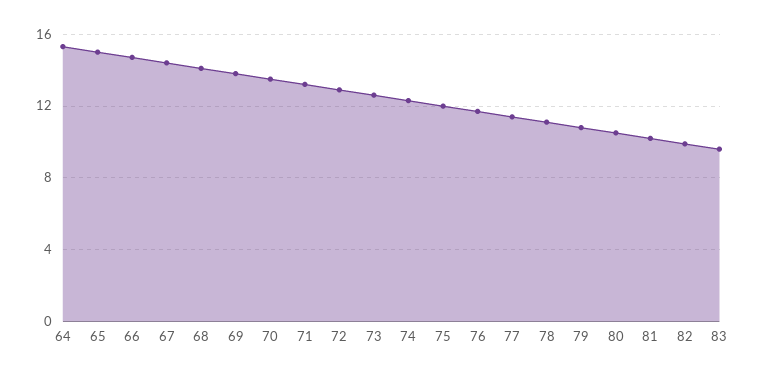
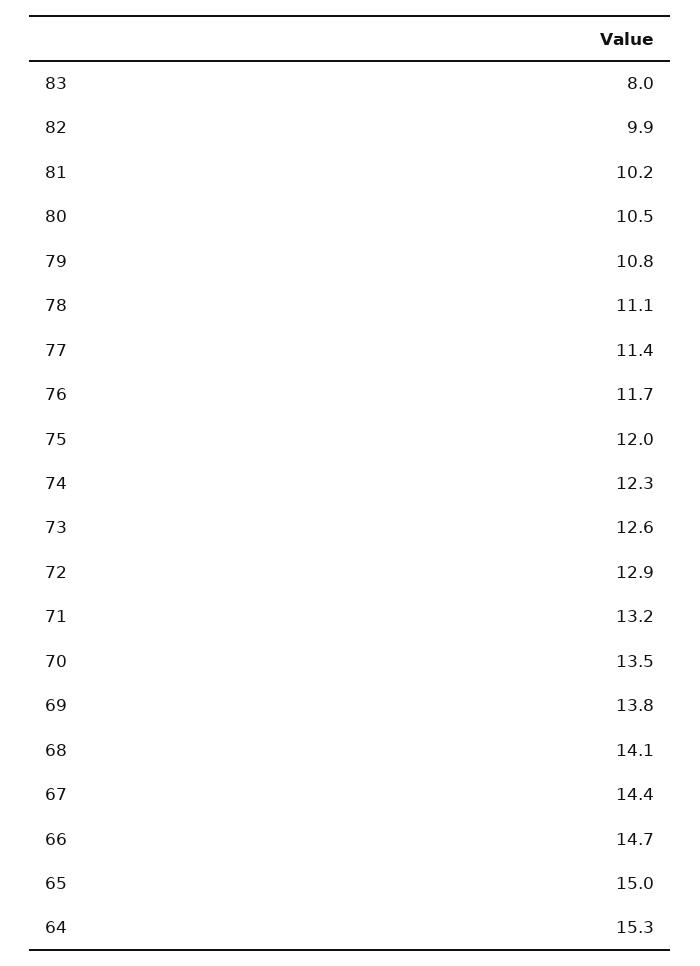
83: 9.5 -> 8

